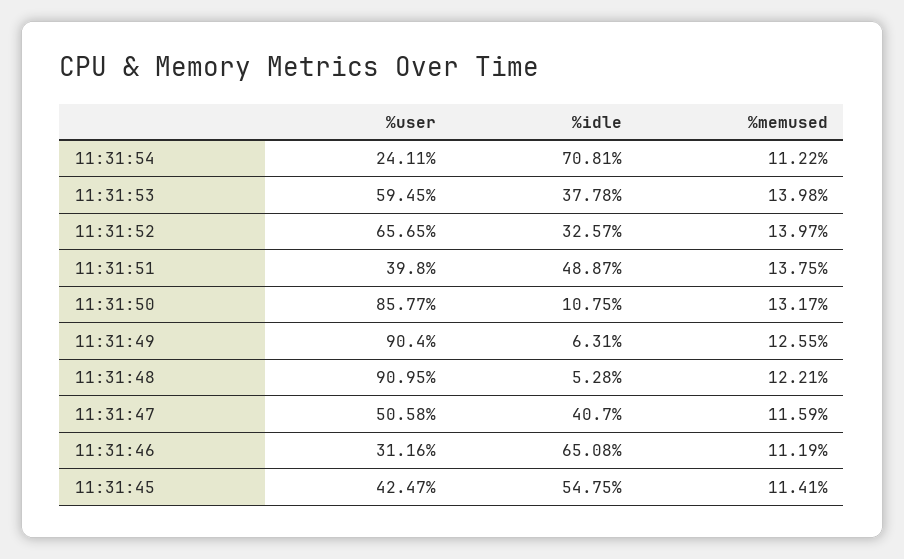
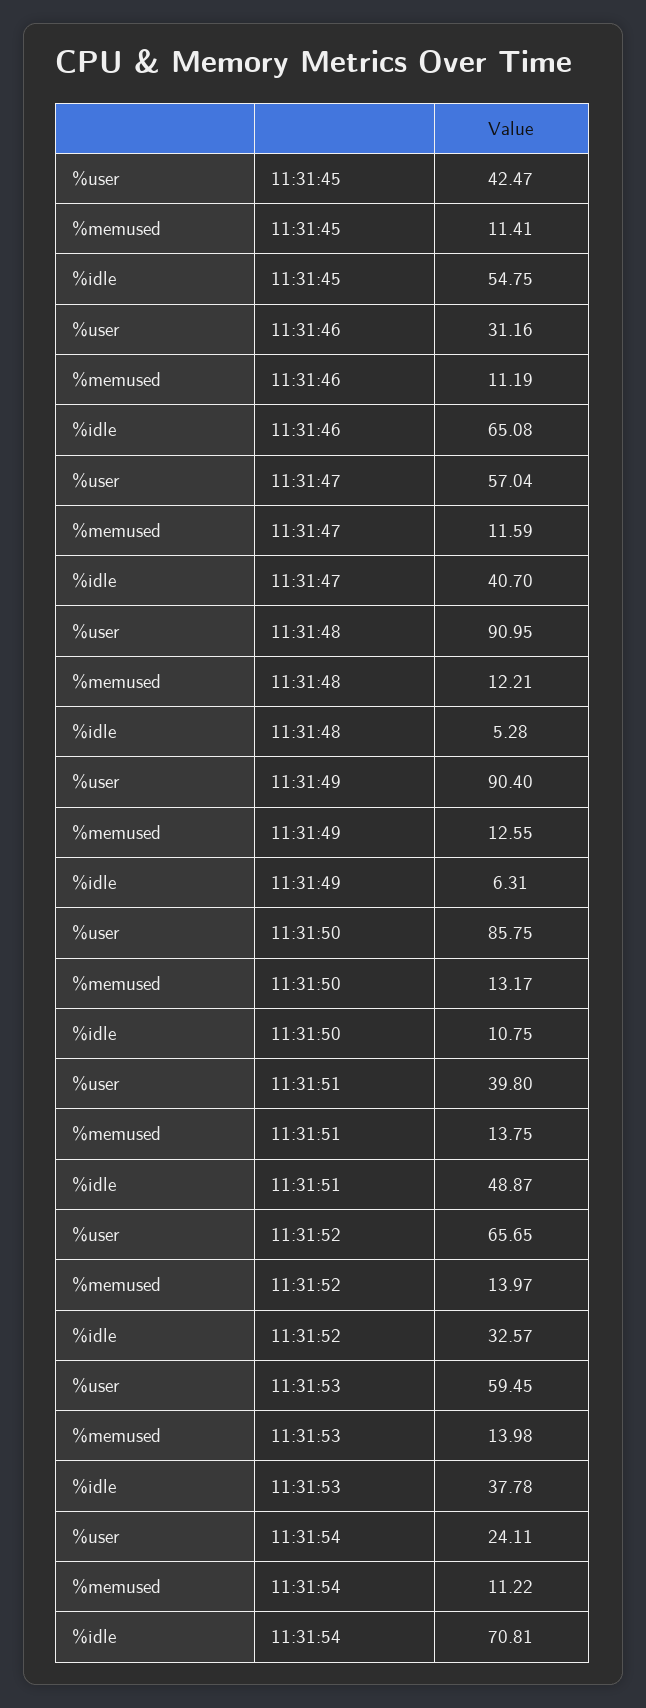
%user, 11:31:50: 85.77 -> 85.75
%user, 11:31:47: 50.58 -> 57.04

